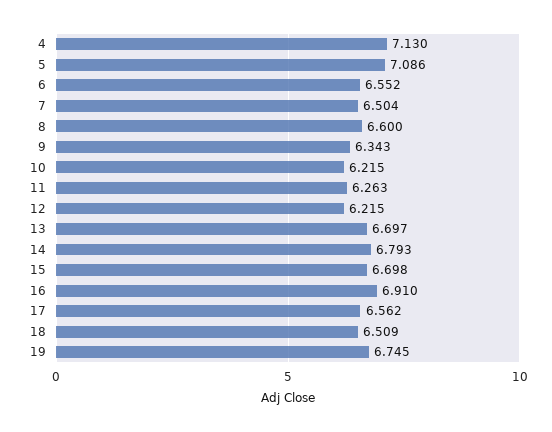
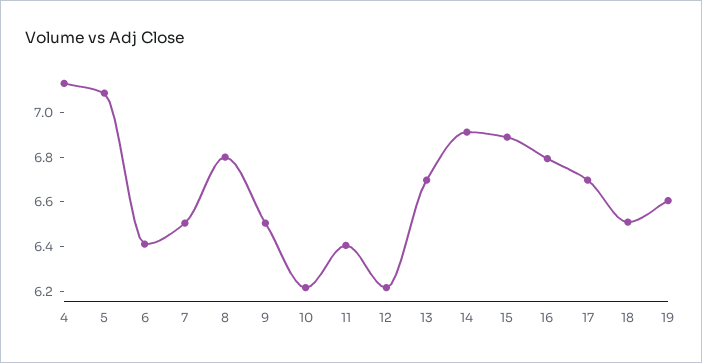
6: 6.552 -> 6.4
8: 6.6 -> 6.8
9: 6.343 -> 6.5
11: 6.263 -> 6.4
14: 6.793 -> 6.9
15: 6.698 -> 6.9
16: 6.91 -> 6.8
17: 6.562 -> 6.7
19: 6.745 -> 6.6

